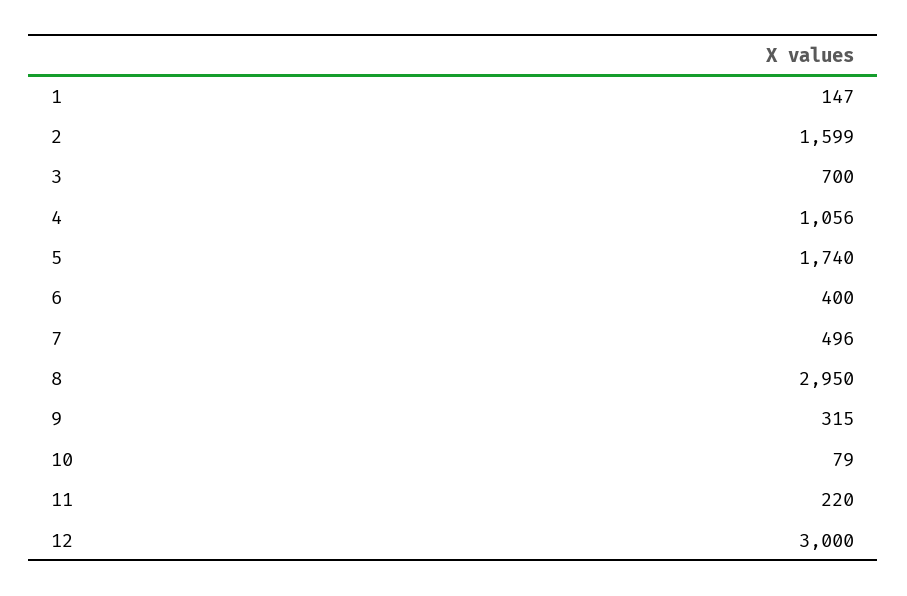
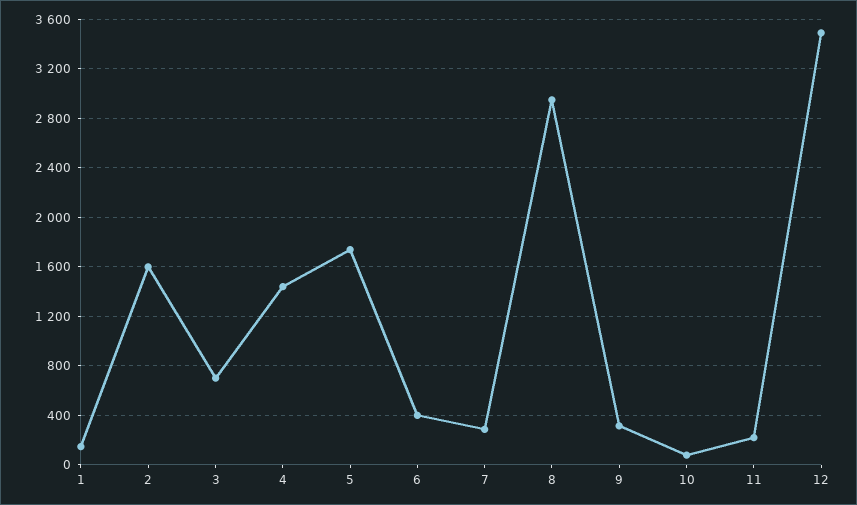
4: 1056 -> 1450
7: 496 -> 300
12: 3000 -> 3500

